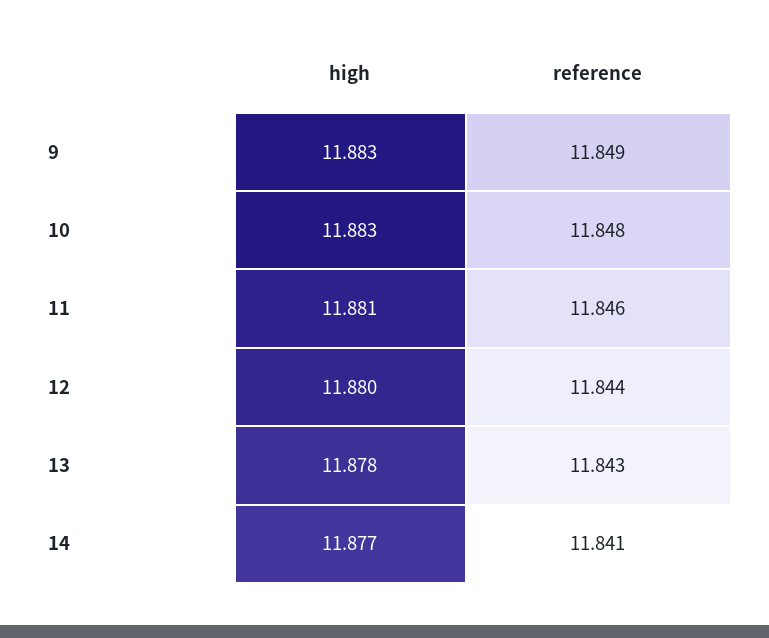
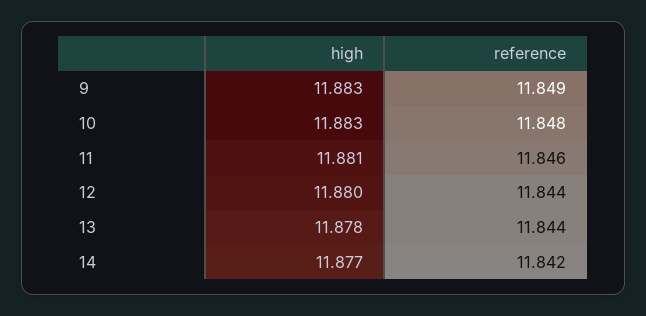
reference, 13: 11.843 -> 11.844
reference, 14: 11.841 -> 11.842

